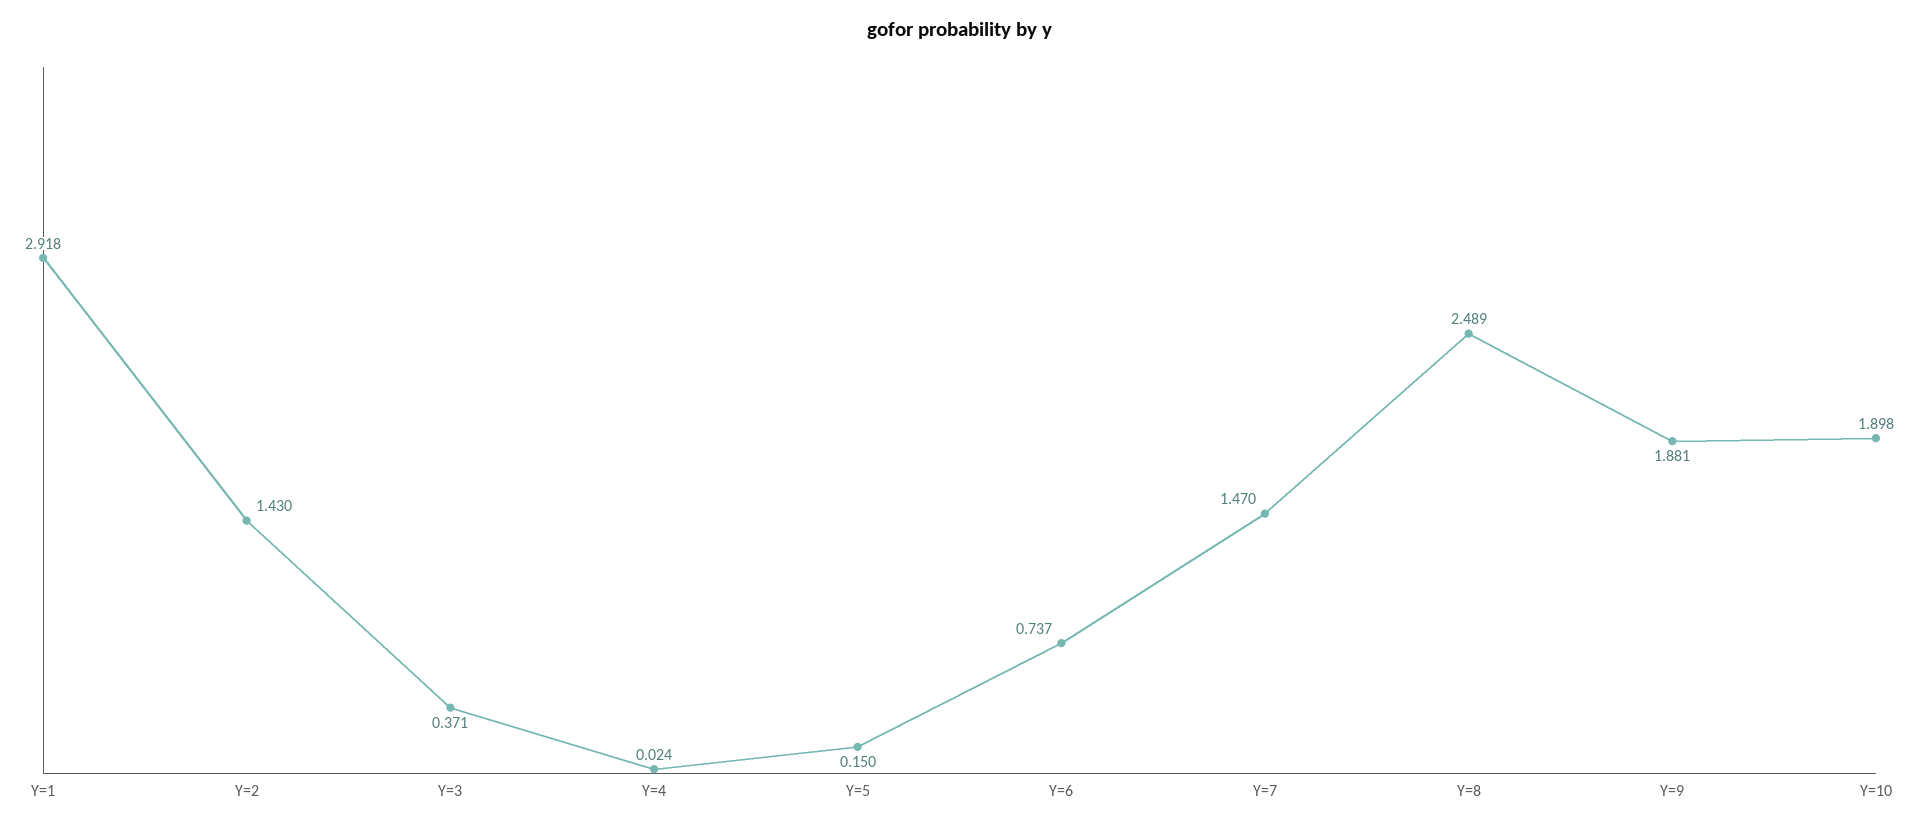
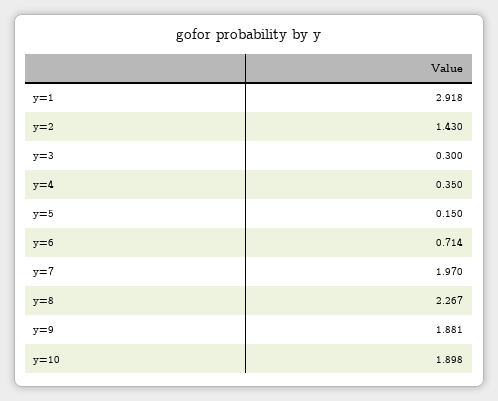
Y=3: 0.371 -> 0.3
Y=4: 0.024 -> 0.35
Y=6: 0.737 -> 0.714
Y=7: 1.47 -> 1.97
Y=8: 2.489 -> 2.267

